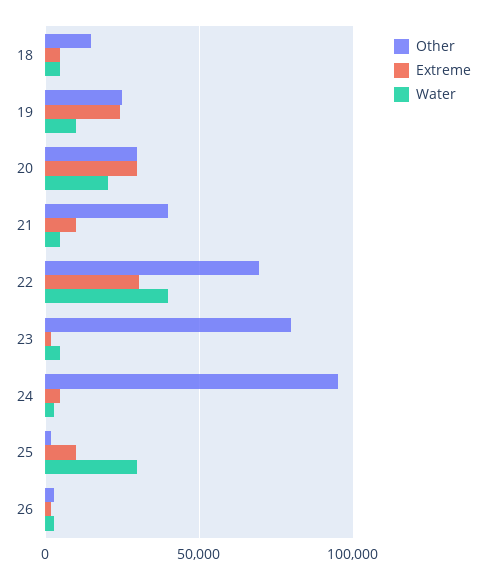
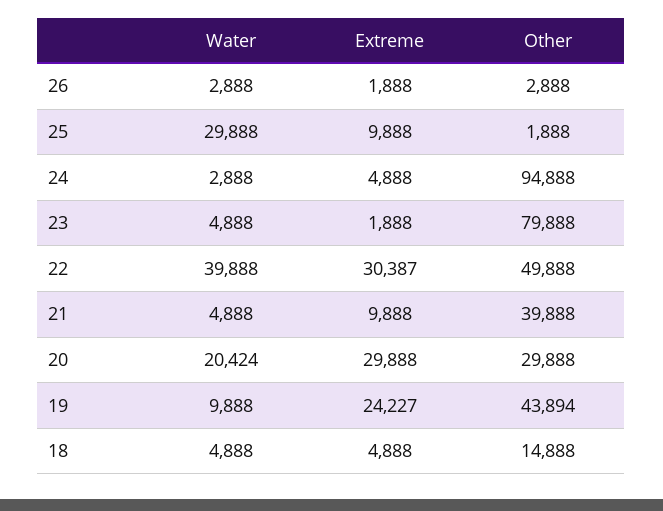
Other, 19: 25000 -> 43894
Other, 22: 70000 -> 49888

